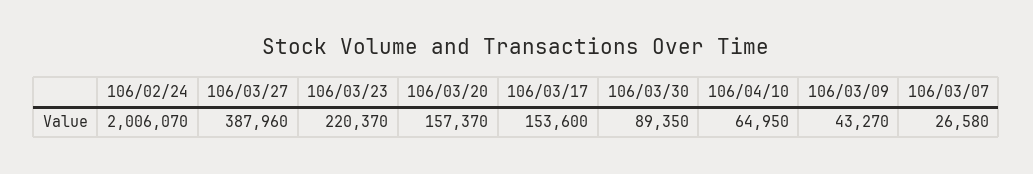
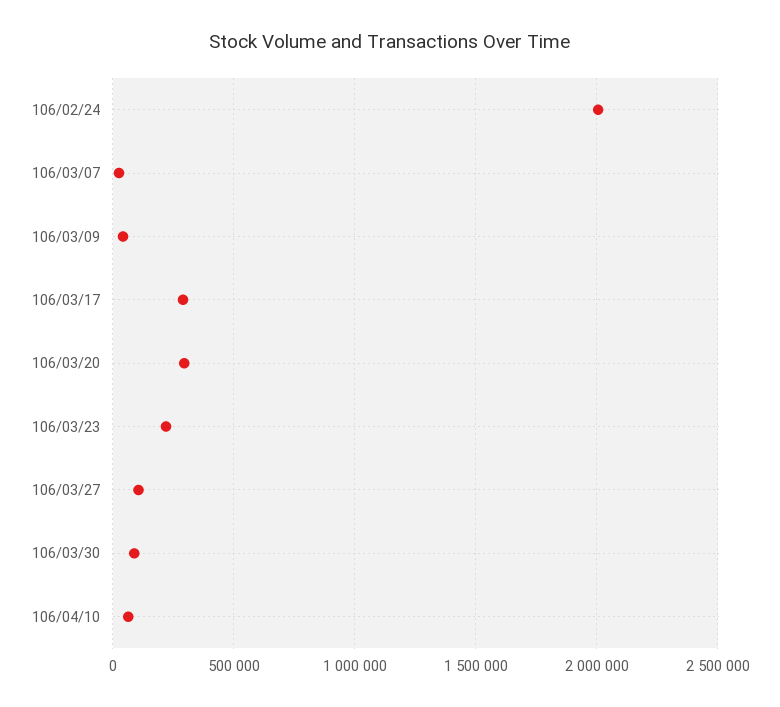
106/03/27: 387960 -> 100000
106/03/20: 157370 -> 300000
106/03/17: 153600 -> 300000

